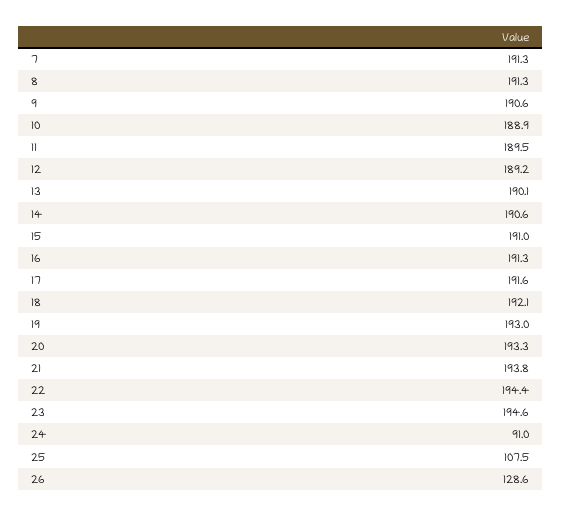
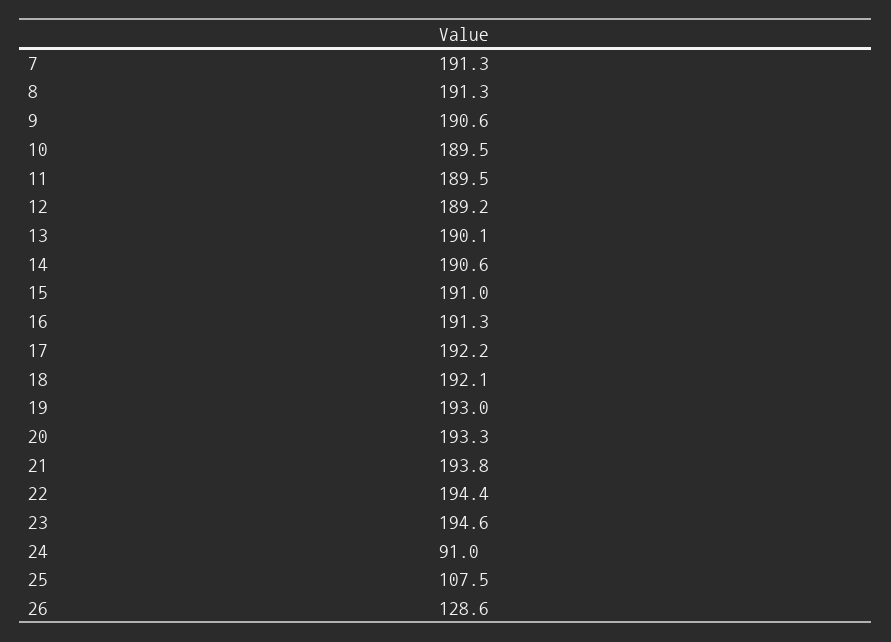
10: 188.9 -> 189.5
17: 191.6 -> 192.2

